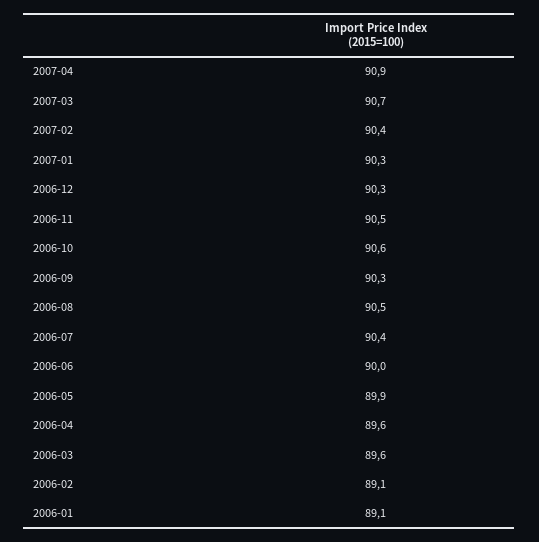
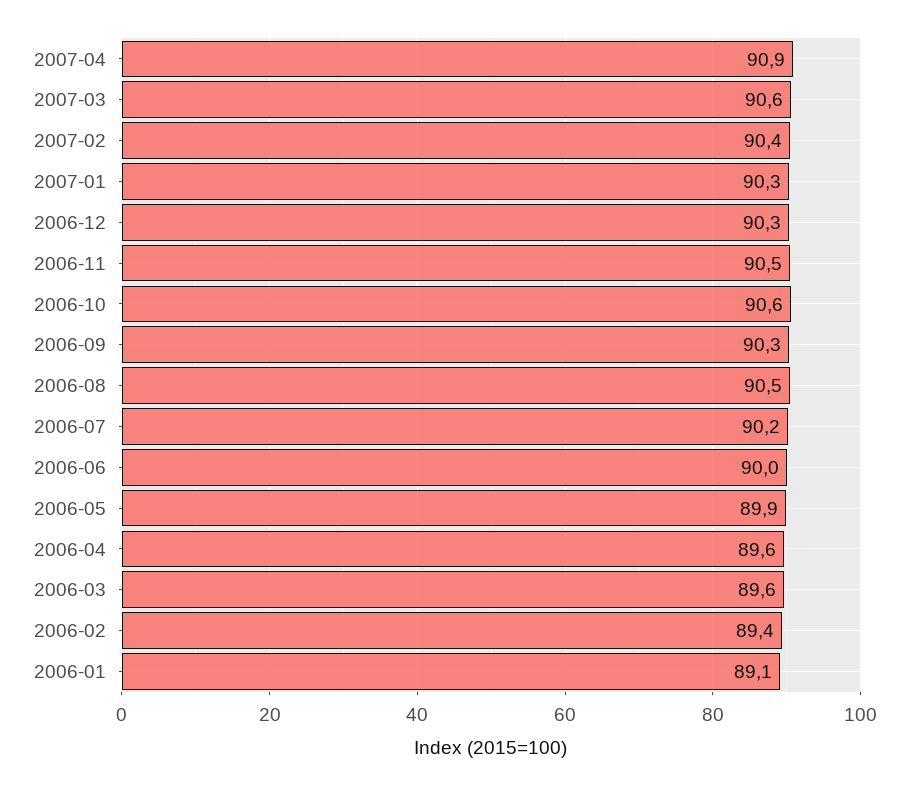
2007-03: 90.7 -> 90.6
2006-07: 90.4 -> 90.2
2006-02: 89.1 -> 89.4

